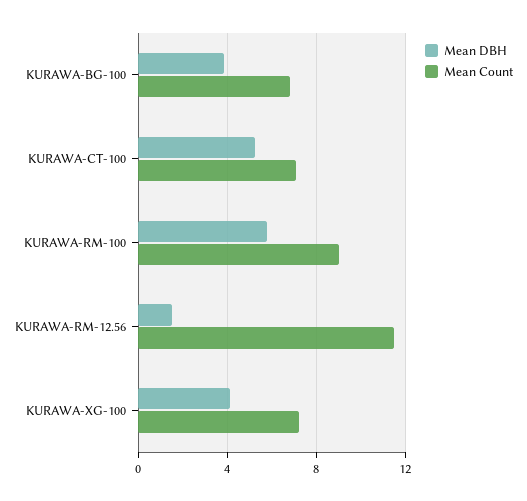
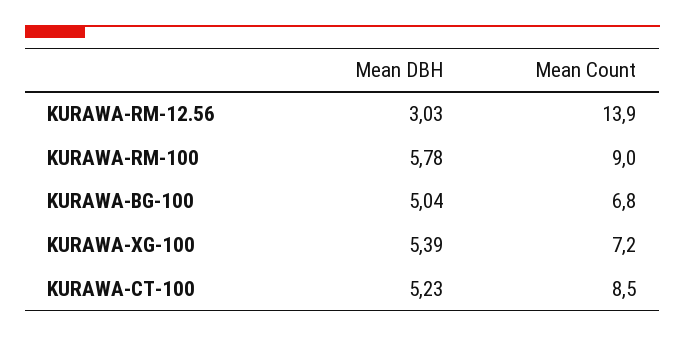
Mean DBH, KURAWA-BG-100: 4 -> 5.04
Mean Count, KURAWA-CT-100: 7 -> 8.5
Mean DBH, KURAWA-RM-12.56: 1.5 -> 3.03
Mean Count, KURAWA-RM-12.56: 11.5 -> 13.9
Mean DBH, KURAWA-XG-100: 4 -> 5.39

